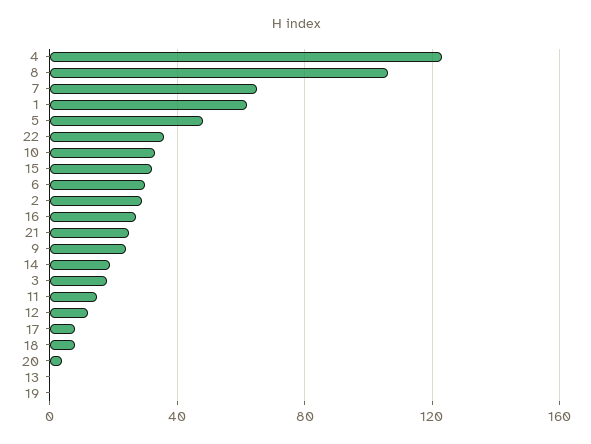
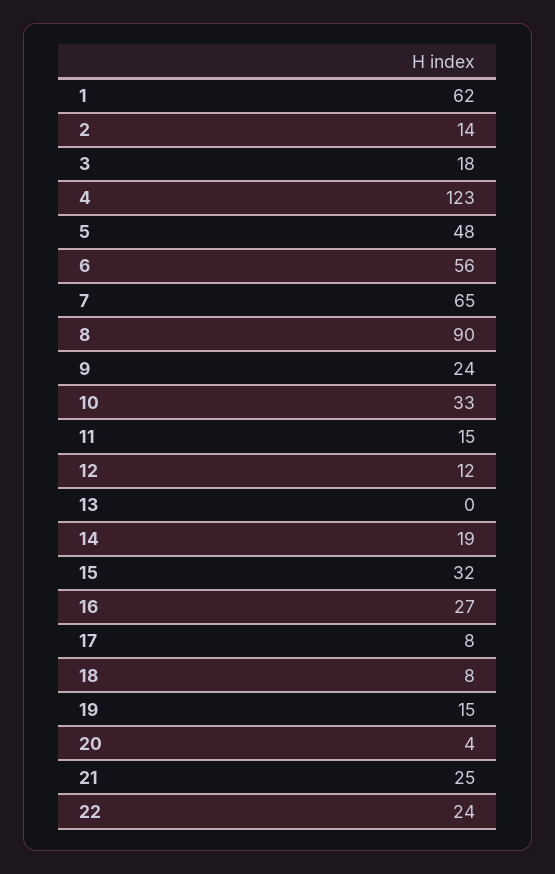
8: 105 -> 90
22: 35 -> 24
6: 30 -> 56
2: 30 -> 14
19: 0 -> 15

